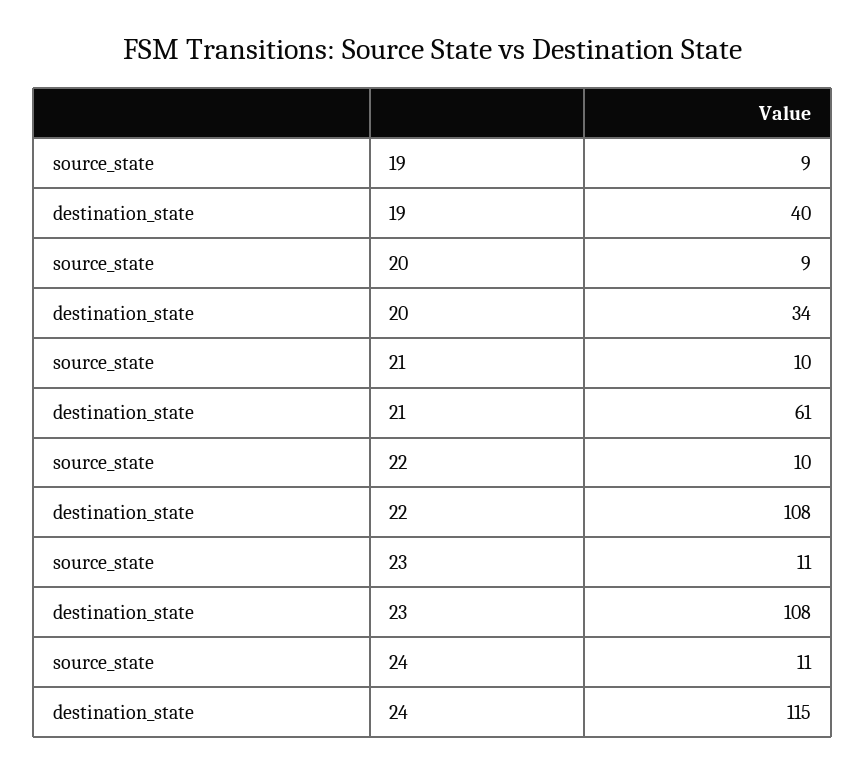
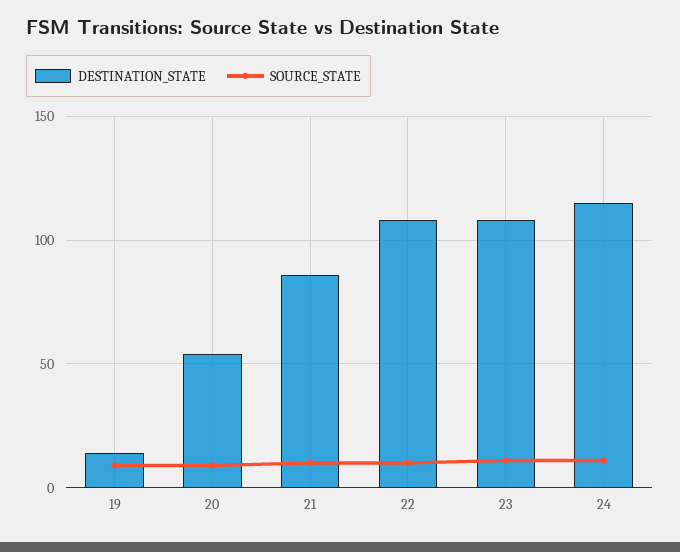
destination_state, 19: 40 -> 15
destination_state, 20: 34 -> 55
destination_state, 21: 61 -> 85

